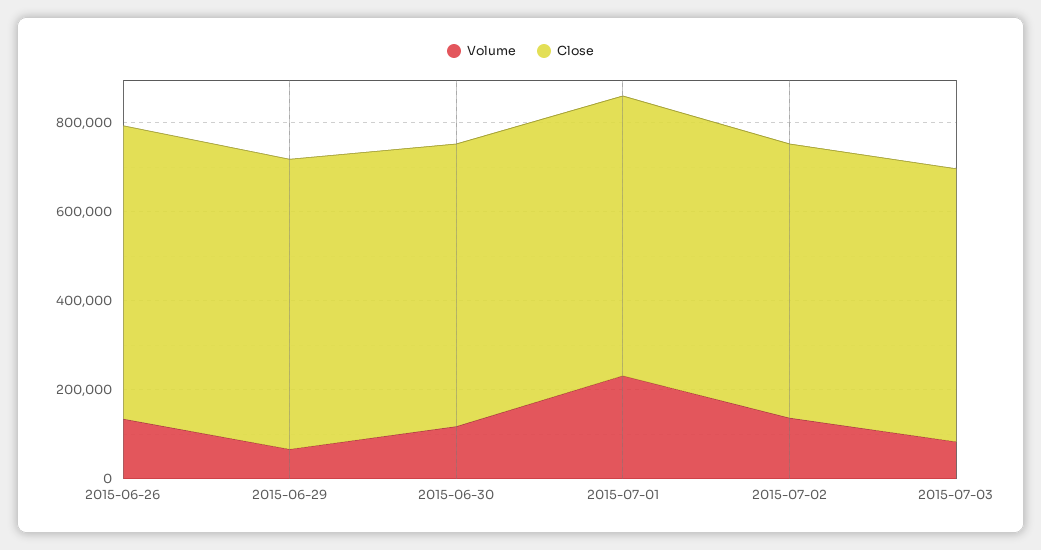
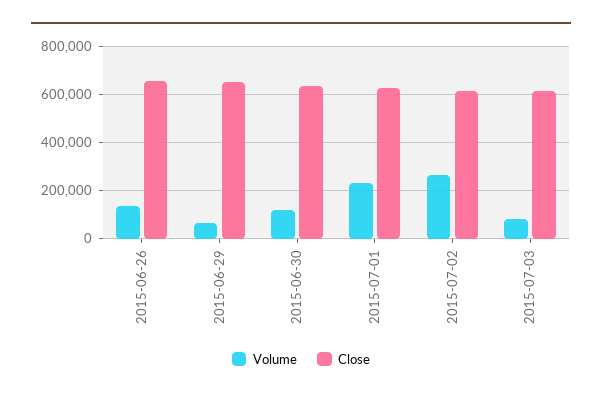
Volume, 2015-07-02: 150000 -> 250000

